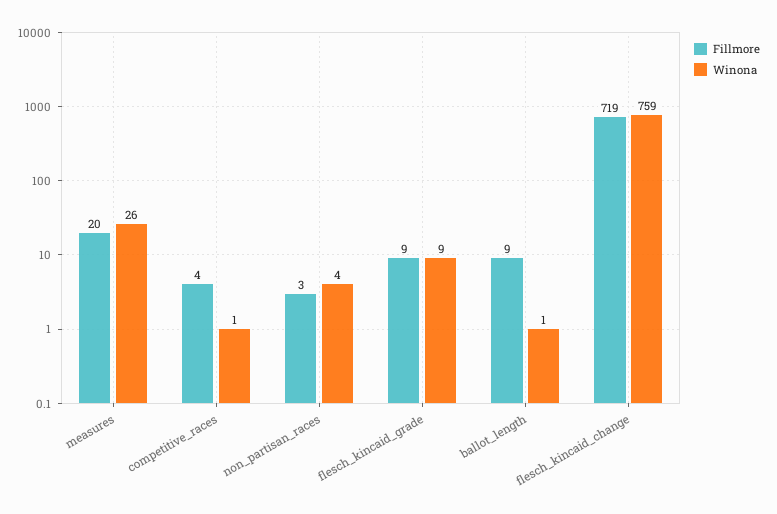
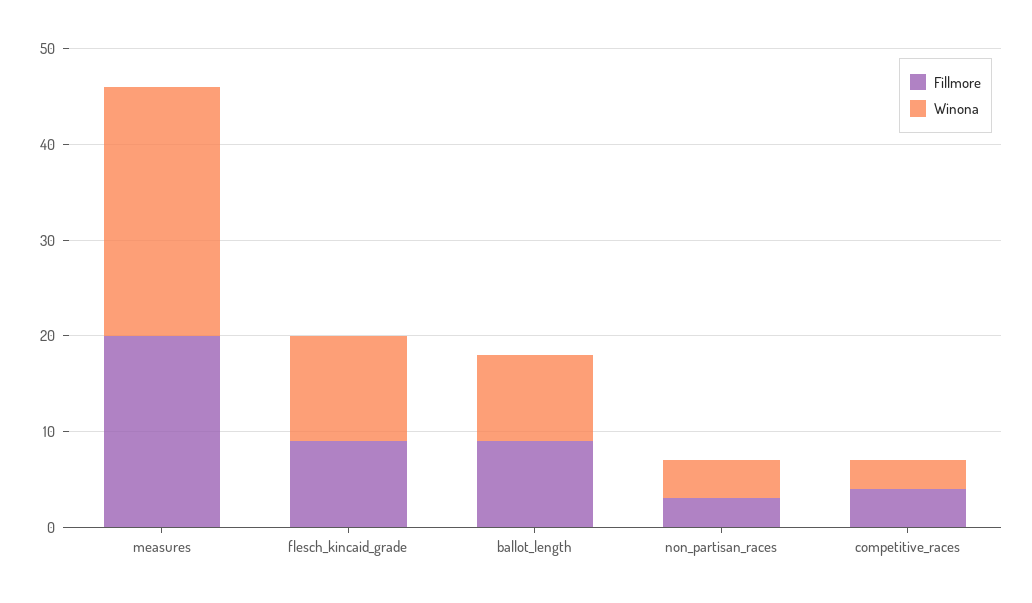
Winona, competitive_races: 1 -> 3
Winona, flesch_kincaid_grade: 9 -> 11
Winona, ballot_length: 1 -> 9
Fillmore, flesch_kincaid_change: 719 -> none
Winona, flesch_kincaid_change: 759 -> none

